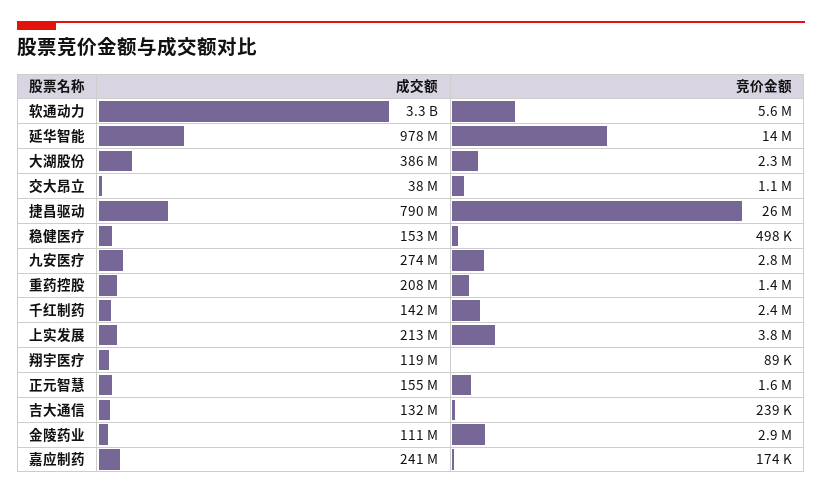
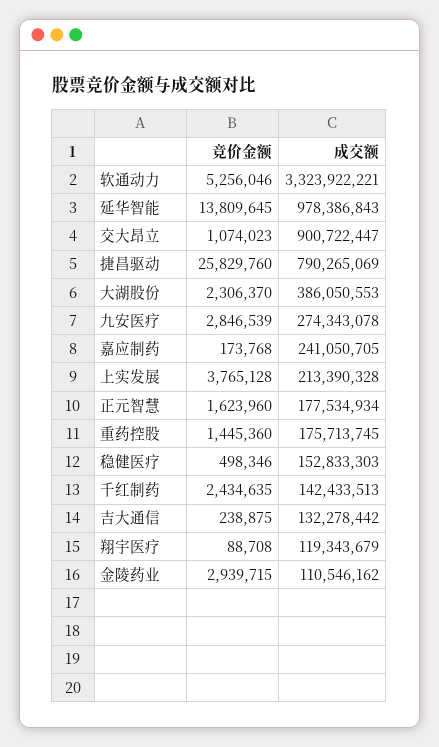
竞价金额, 软通动力: 5600000 -> 5256046
成交额, 交大昂立: 38000000 -> 900722447
成交额, 重药控股: 208000000 -> 175713745
成交额, 正元智慧: 155000000 -> 177534934

